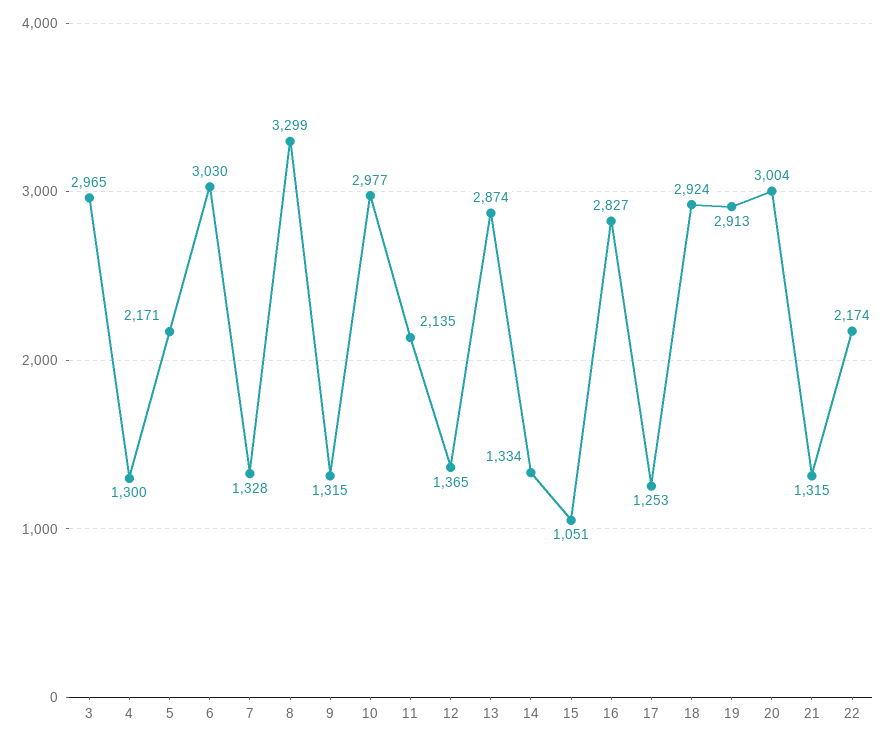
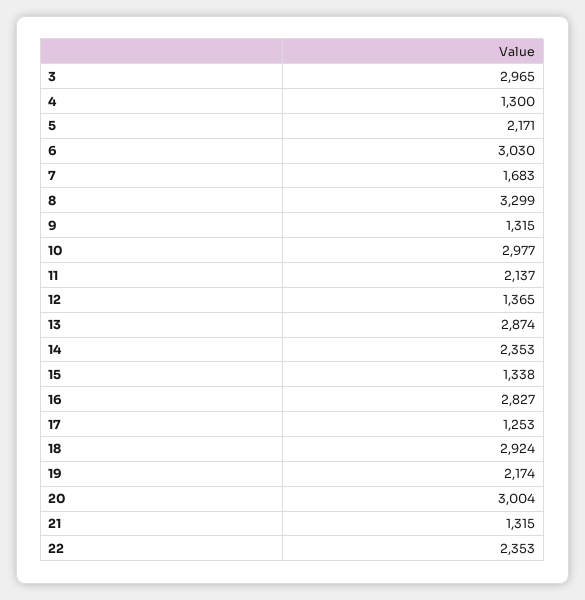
7: 1328 -> 1683
11: 2135 -> 2137
14: 1334 -> 2353
15: 1051 -> 1338
19: 2913 -> 2174
22: 2174 -> 2353

